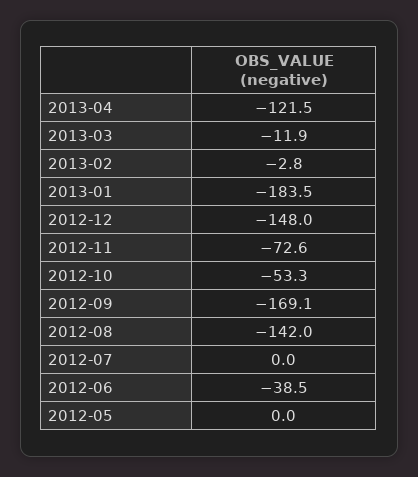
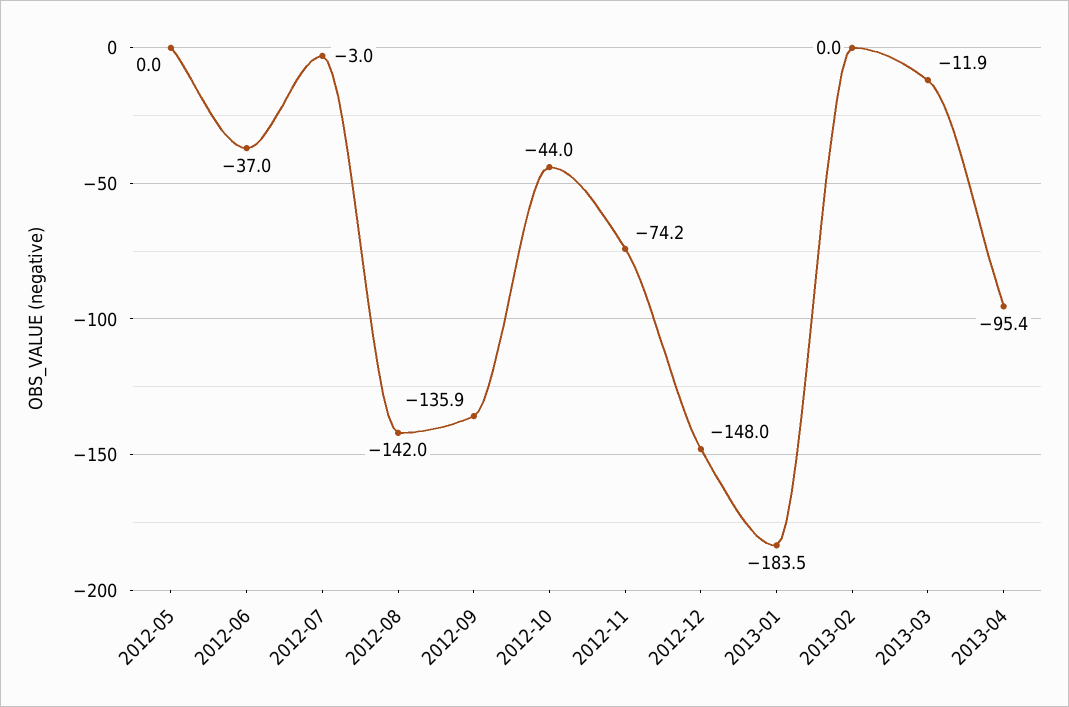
2013-04: -121.5 -> -95.4
2013-02: -2.8 -> 0
2012-11: -72.6 -> -74.2
2012-10: -53.3 -> -44
2012-09: -169.1 -> -135.9
2012-07: 0 -> -3
2012-06: -38.5 -> -37

